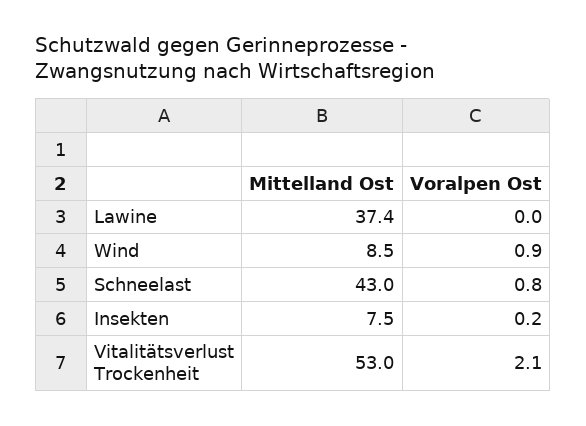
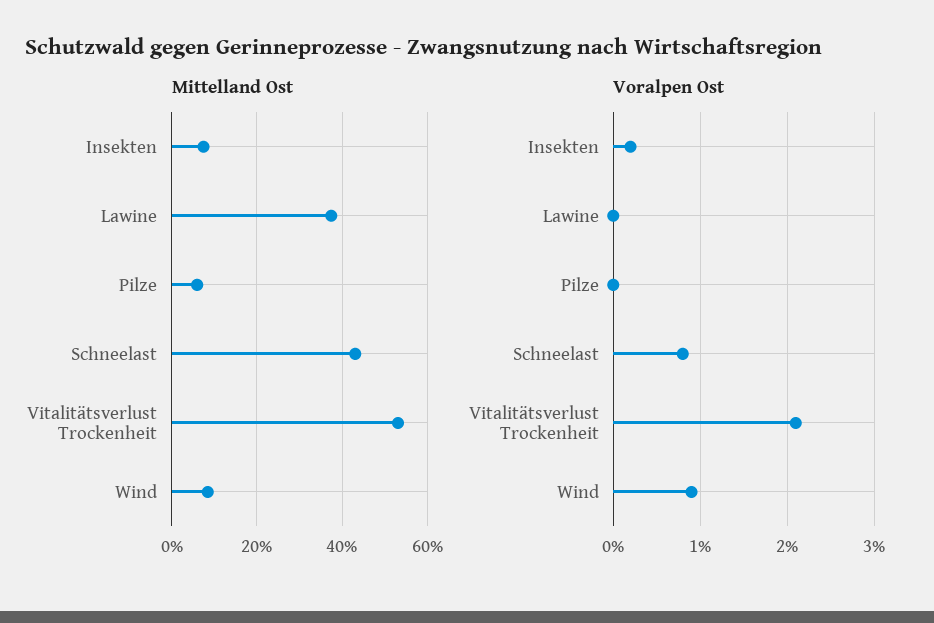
Mittelland Ost, Pilze: none -> 6
Voralpen Ost, Pilze: none -> 0

